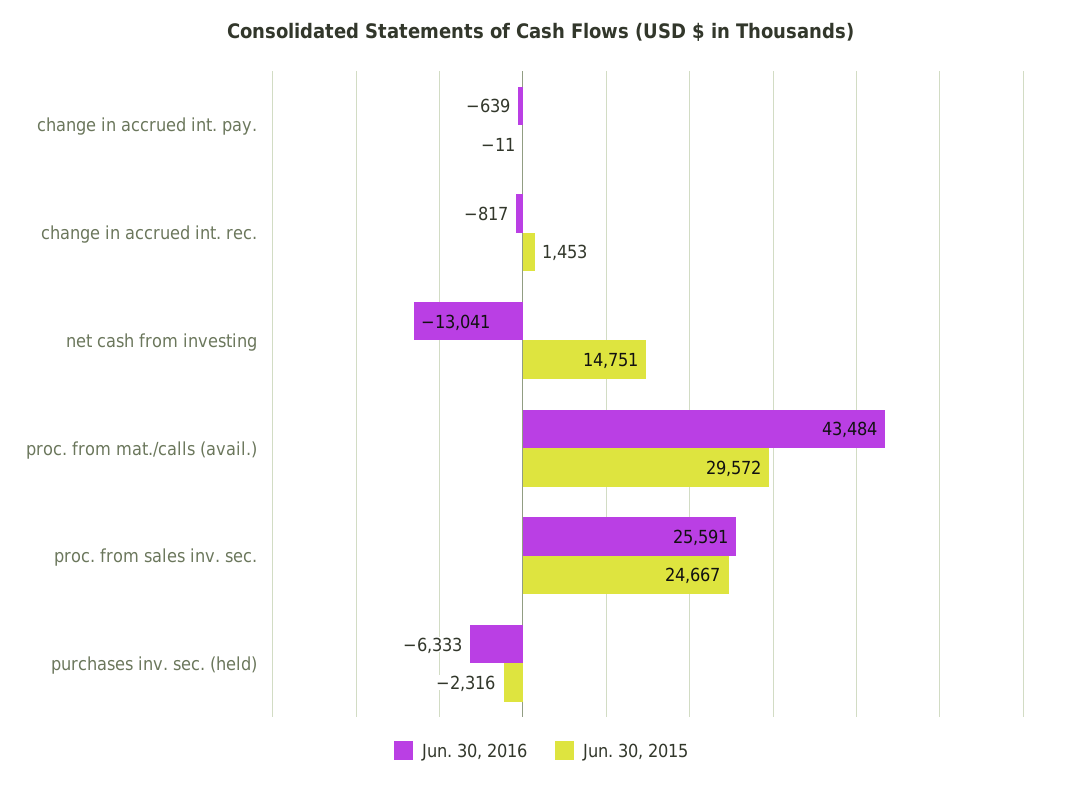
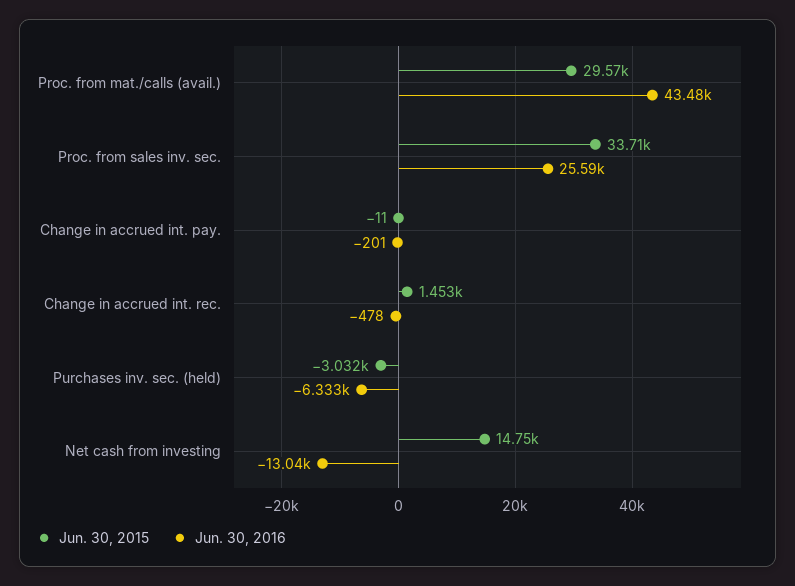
Jun. 30, 2016, change in accrued int. pay.: -639 -> -201
Jun. 30, 2016, change in accrued int. rec.: -817 -> -478
Jun. 30, 2015, proc. from sales inv. sec.: 24667 -> 33710
Jun. 30, 2015, purchases inv. sec. (held): -2316 -> -3032

